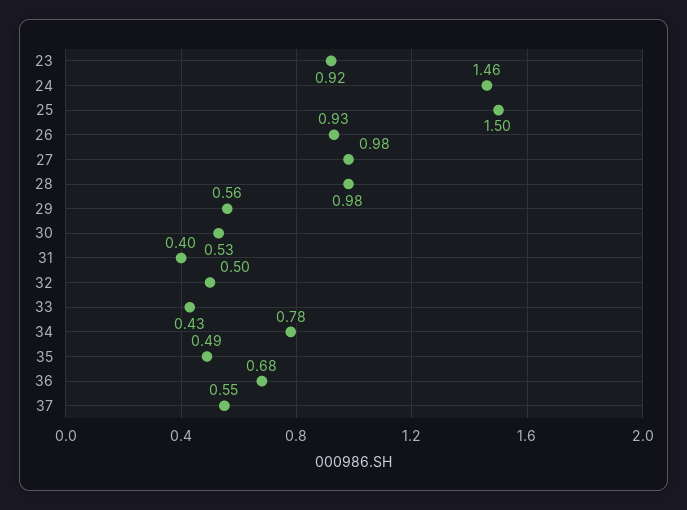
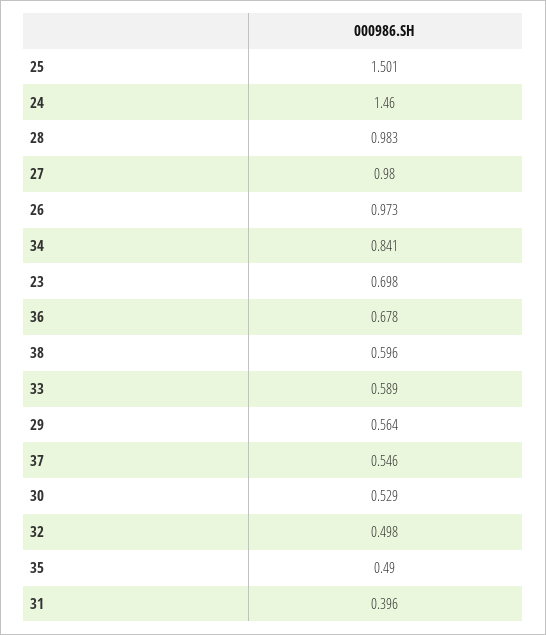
23: 0.92 -> 0.698
26: 0.93 -> 0.973
33: 0.43 -> 0.589
34: 0.78 -> 0.841
38: none -> 0.596

